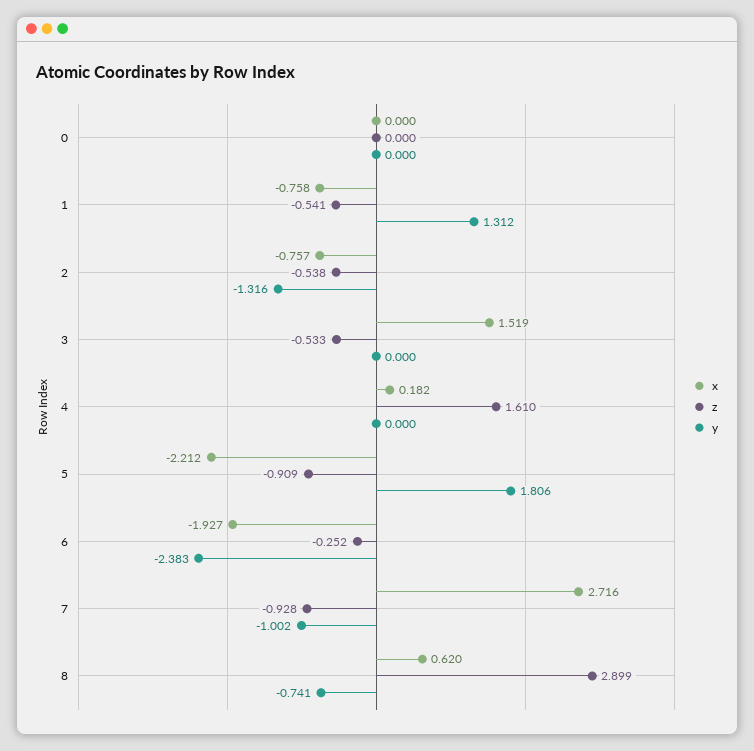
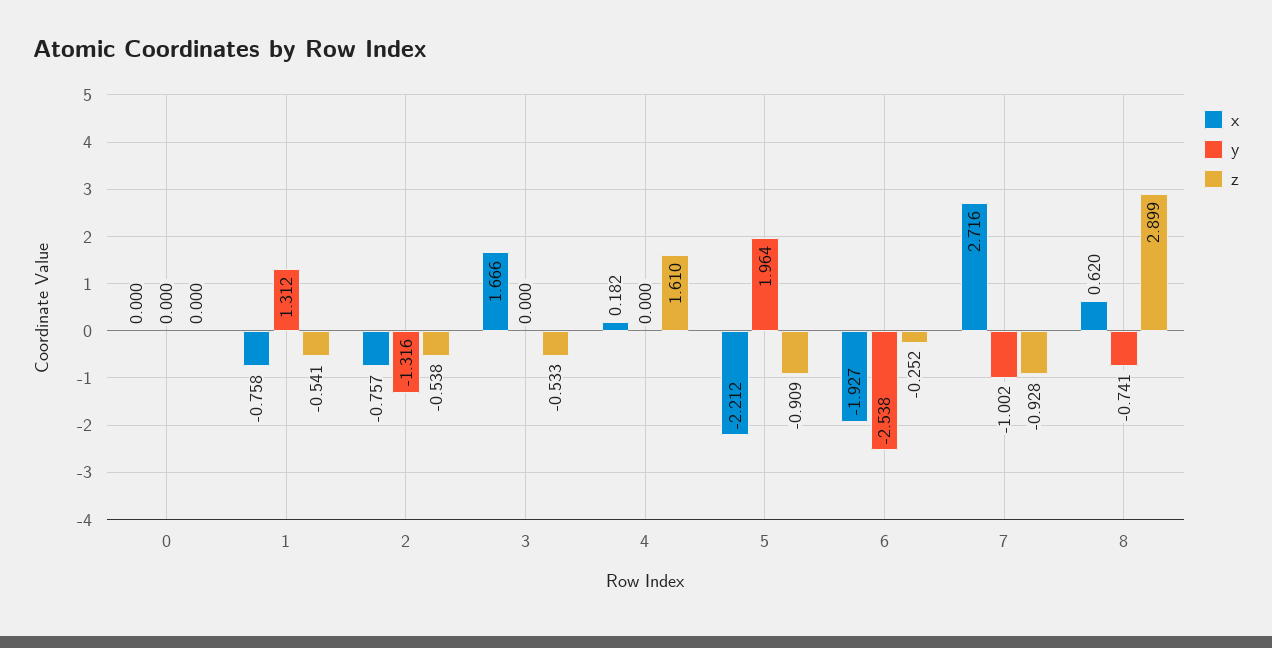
x, 3: 1.519 -> 1.666
y, 5: 1.806 -> 1.964
y, 6: -2.383 -> -2.538

